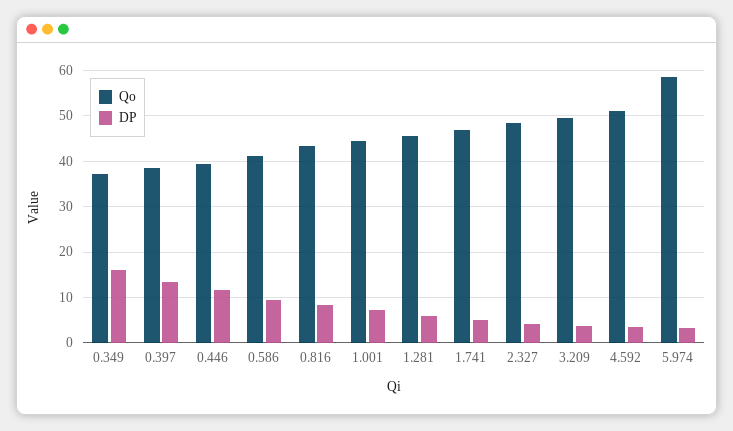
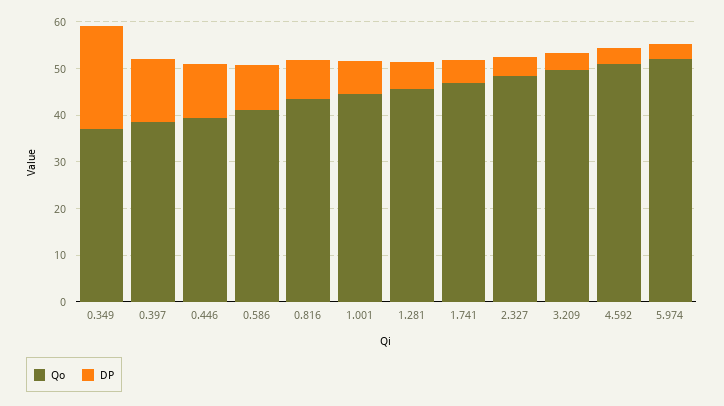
DP, 0.349: 16 -> 22
Qo, 5.974: 58 -> 52

